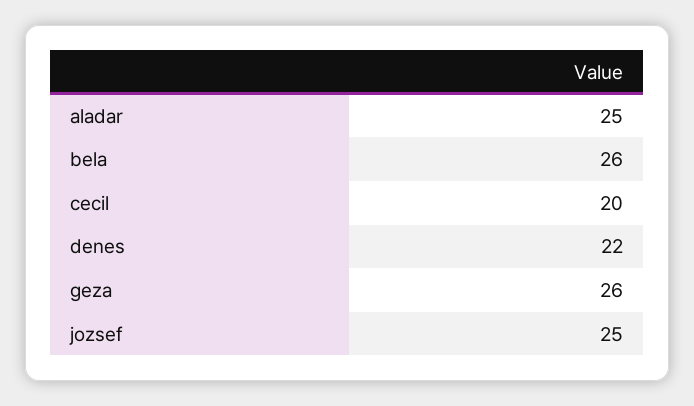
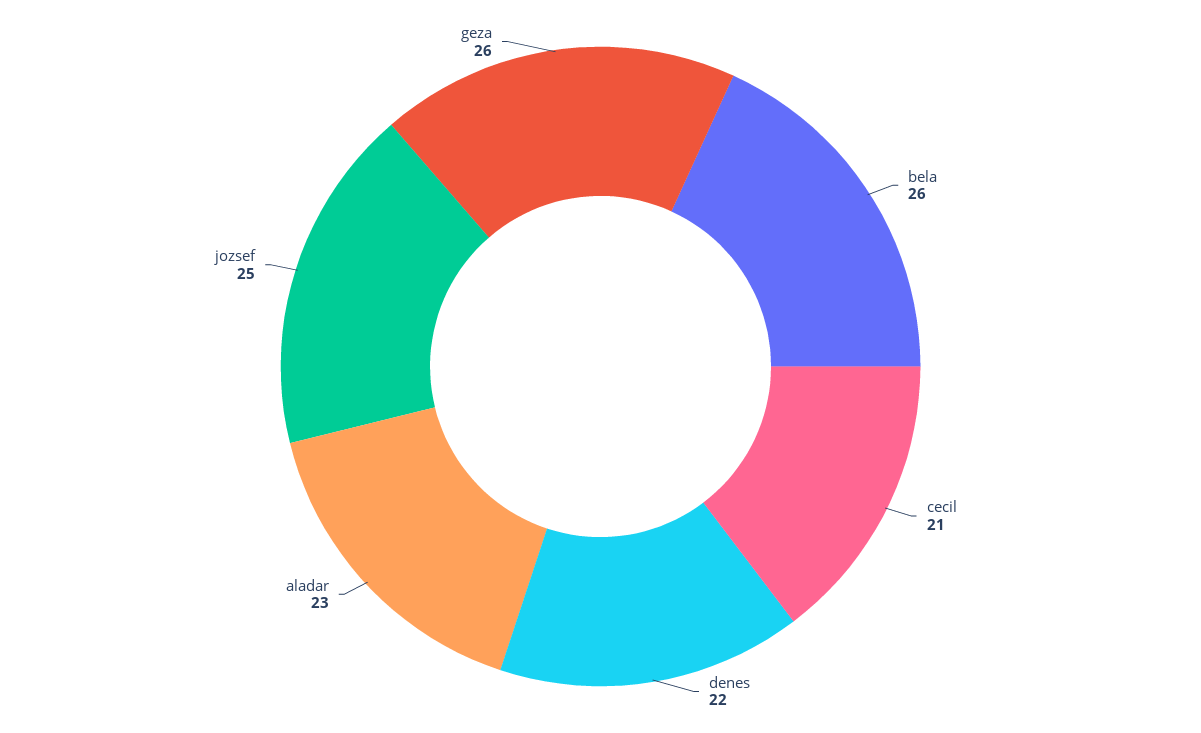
aladar: 25 -> 23
cecil: 20 -> 21

